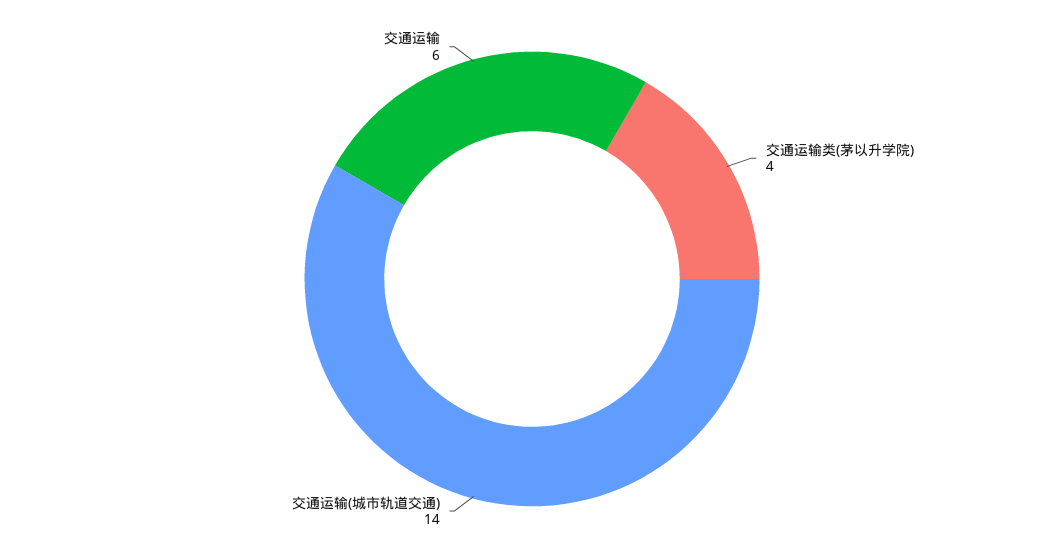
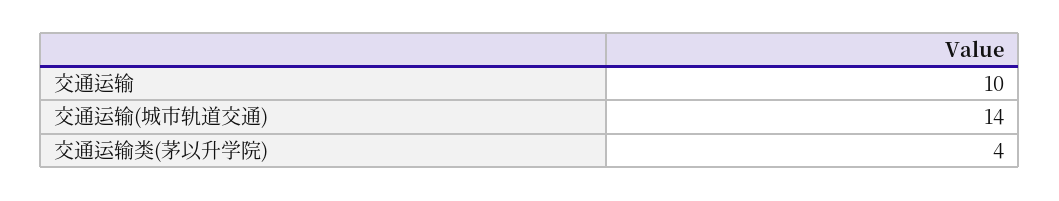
交通运输: 6 -> 10

